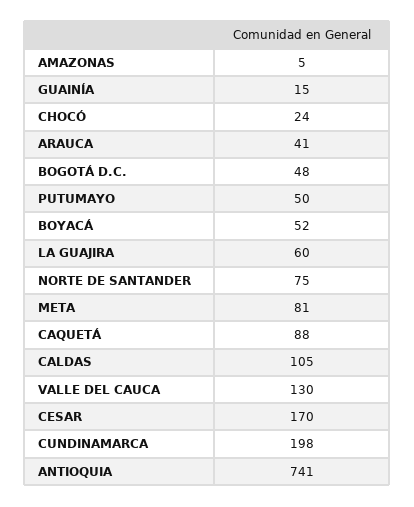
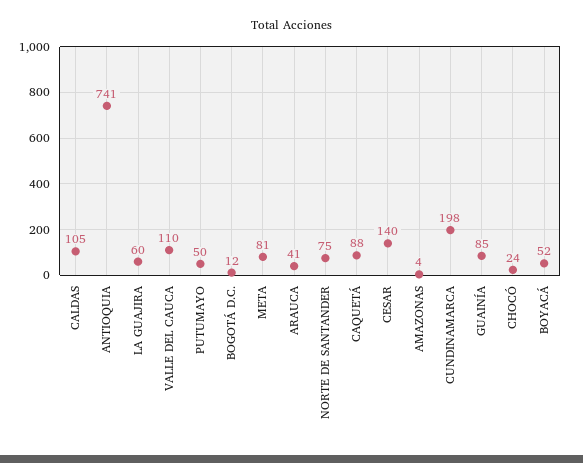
AMAZONAS: 5 -> 4
GUAINÍA: 15 -> 85
BOGOTÁ D.C.: 48 -> 12
VALLE DEL CAUCA: 130 -> 110
CESAR: 170 -> 140

